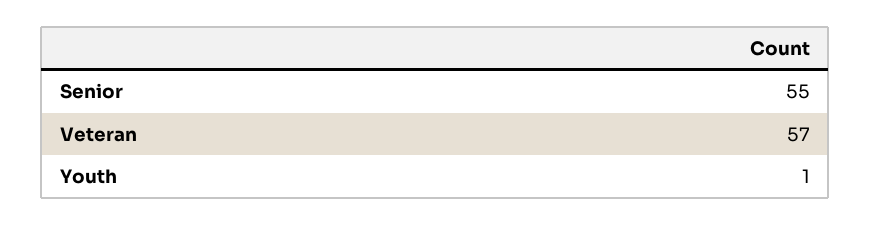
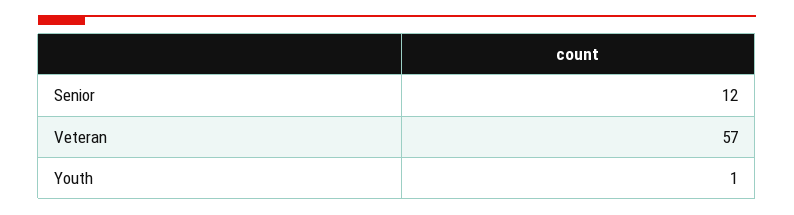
Senior: 55 -> 12

